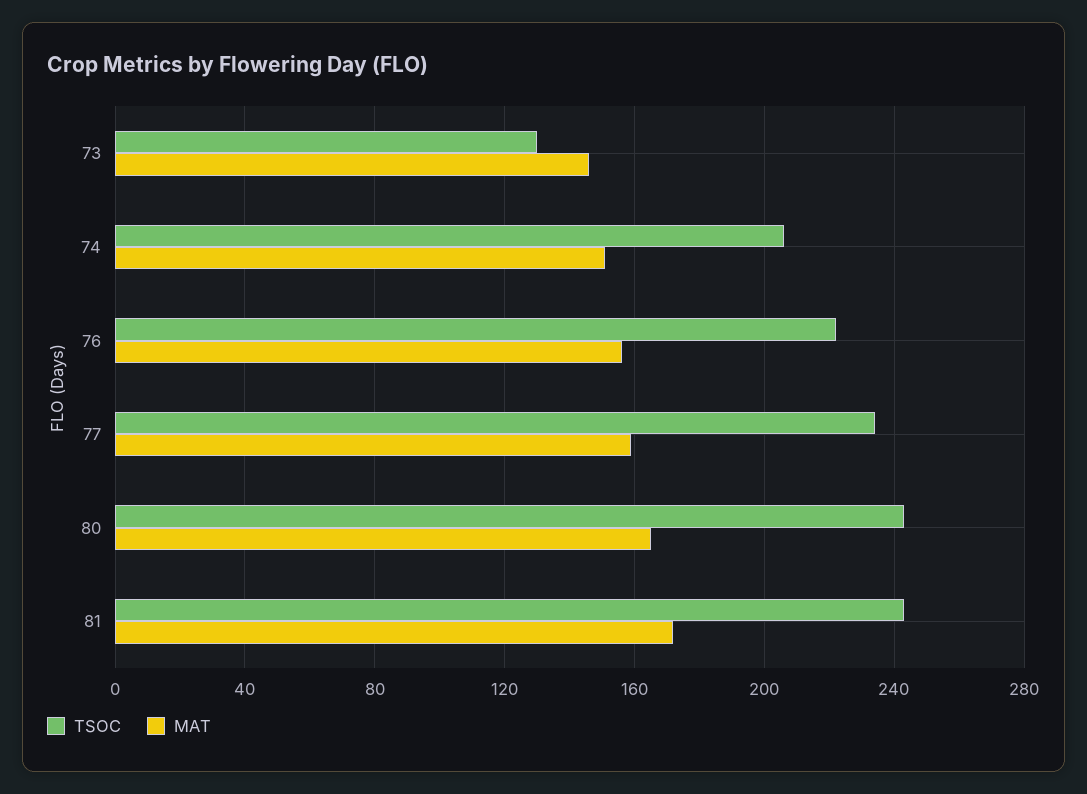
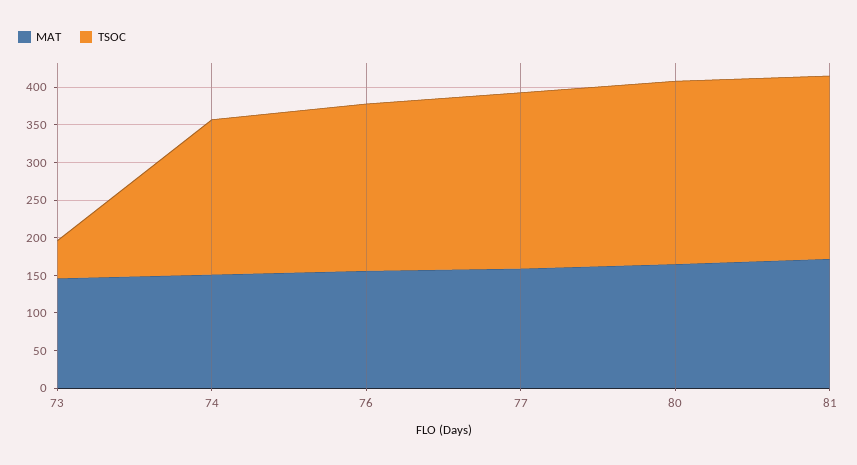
TSOC, 73: 130 -> 50

